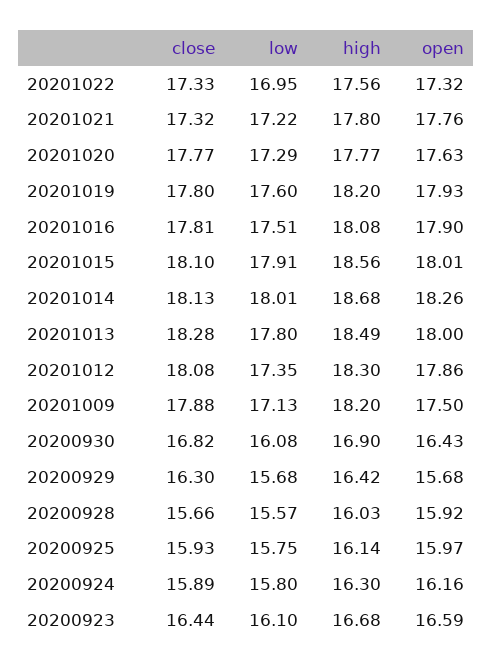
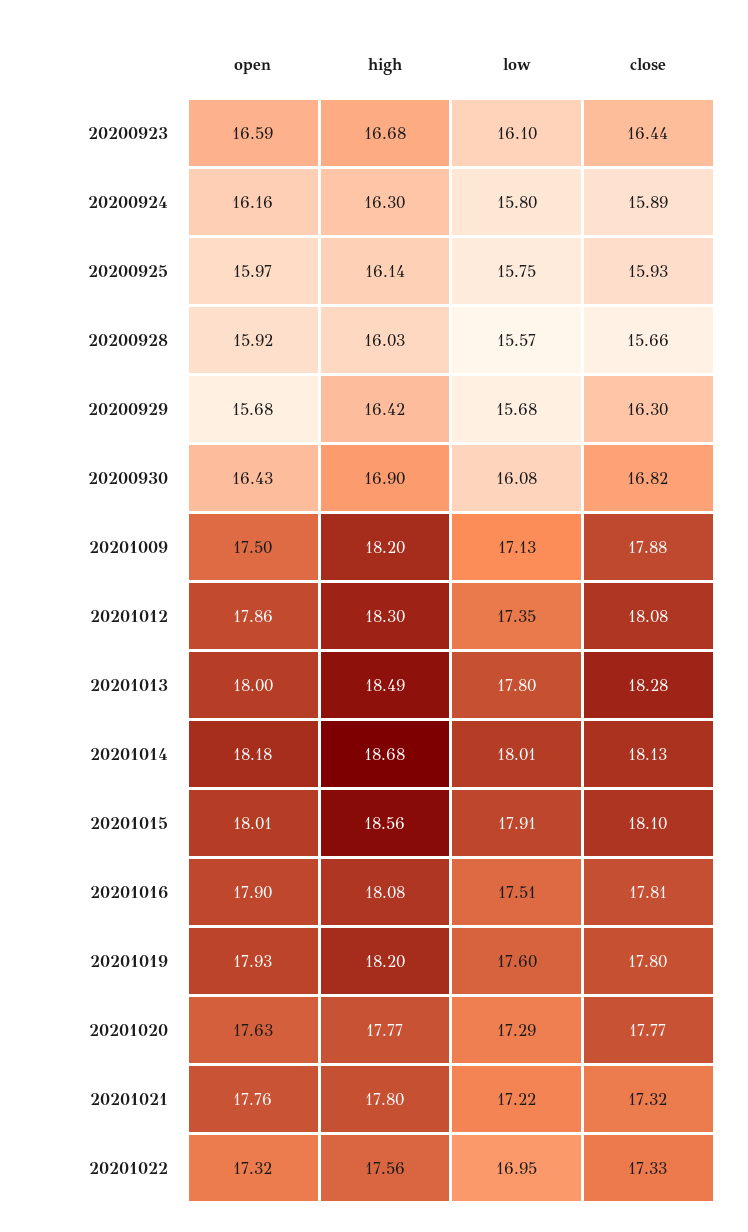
open, 20201014: 18.26 -> 18.18

